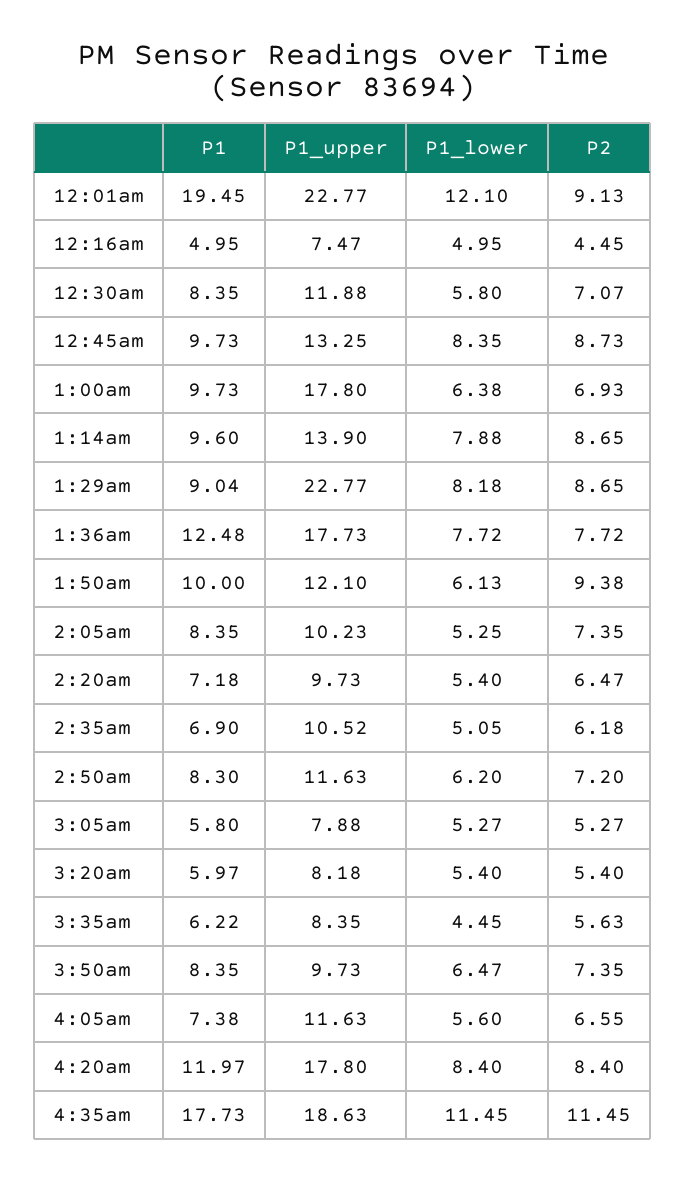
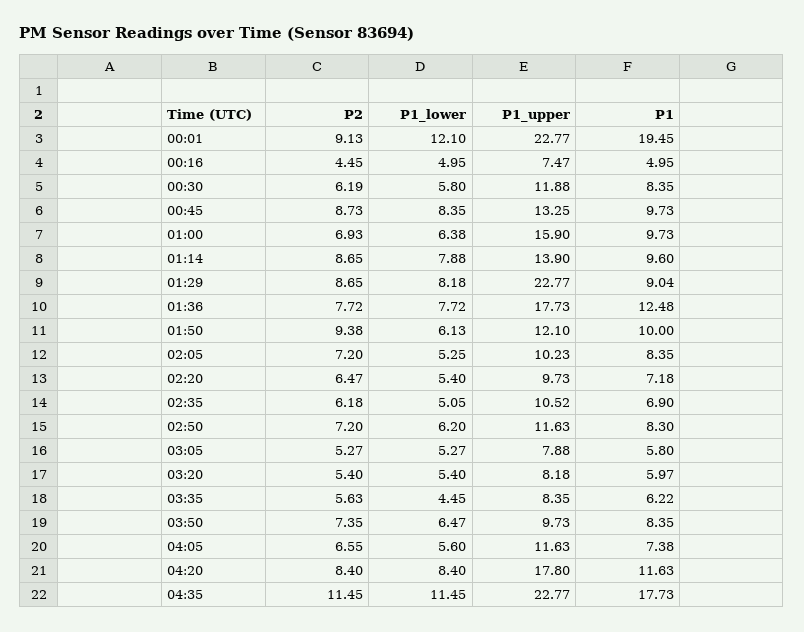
P2, 12:30am: 7.07 -> 6.19
P1_upper, 1:00am: 17.8 -> 15.9
P2, 2:05am: 7.35 -> 7.2
P1, 4:20am: 11.97 -> 11.63
P1_upper, 4:35am: 18.63 -> 22.77

